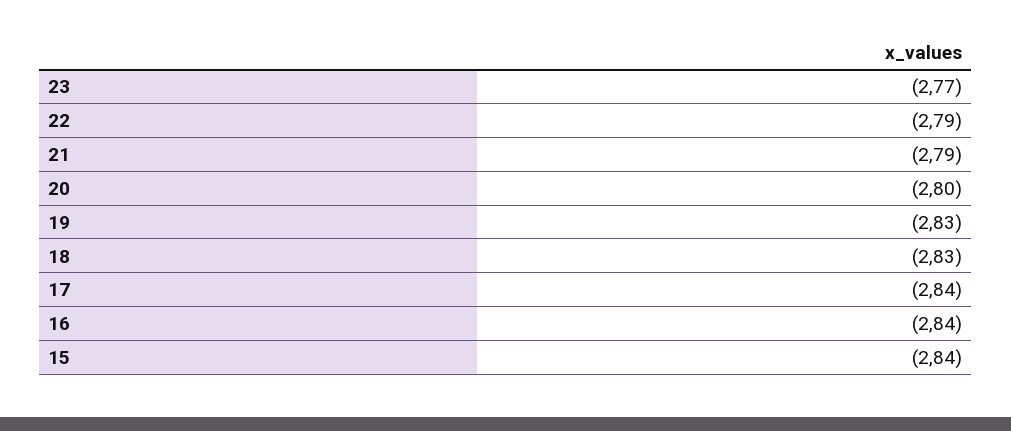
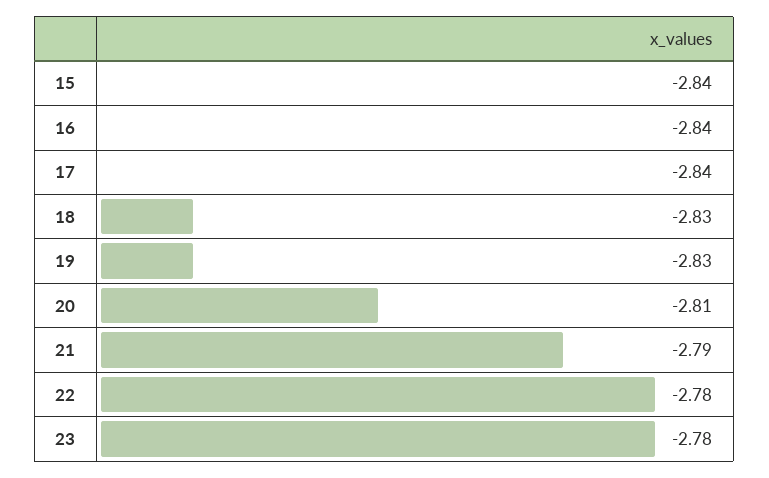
23: -2.77 -> -2.78
22: -2.79 -> -2.78
20: -2.8 -> -2.81

